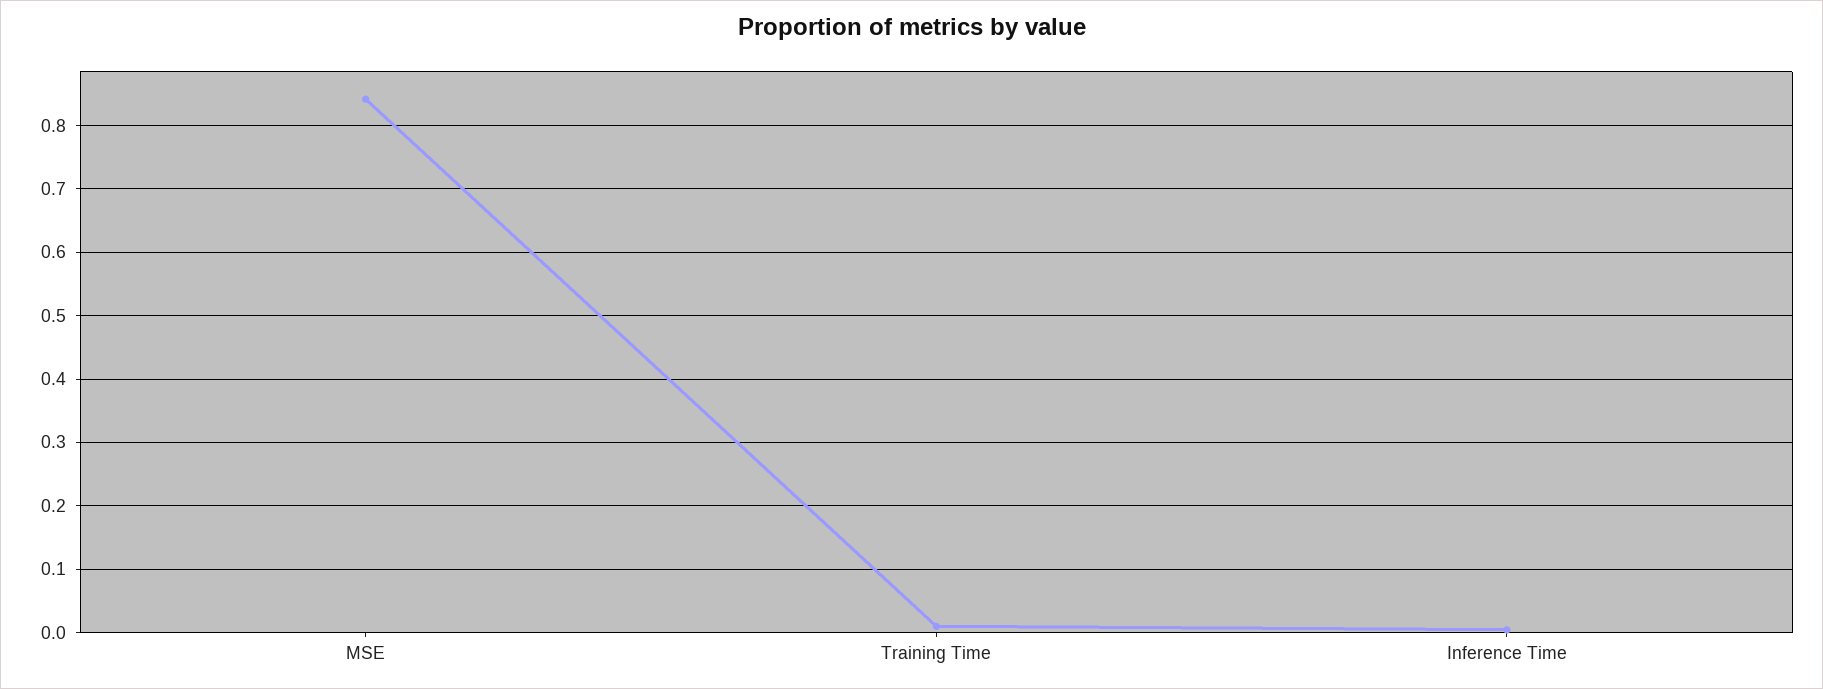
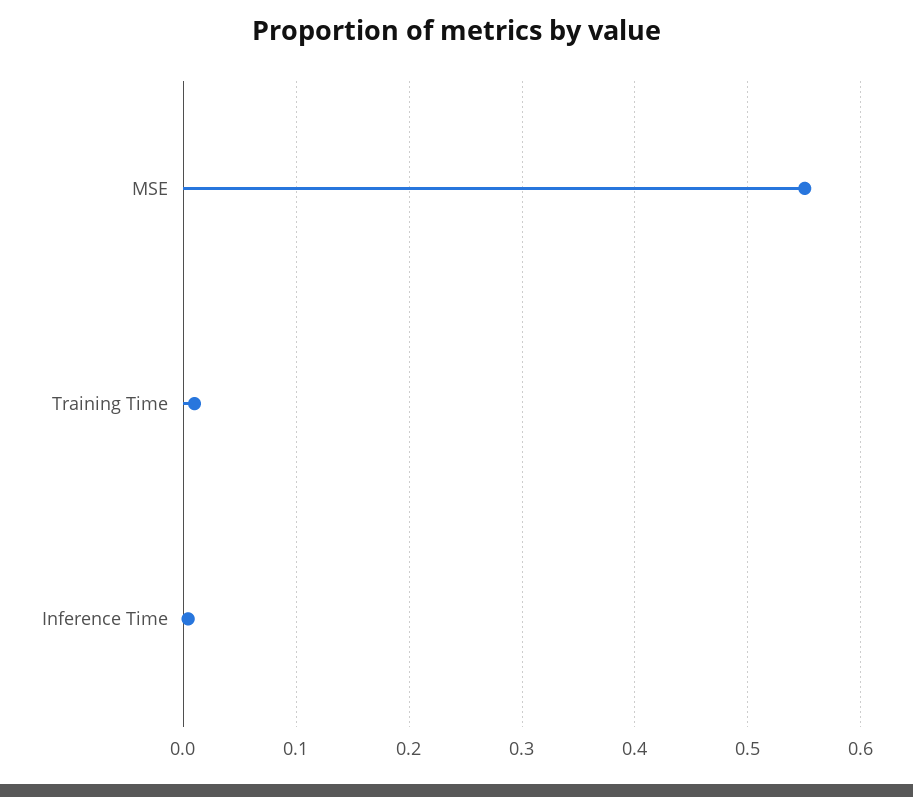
MSE: 0.84 -> 0.55

